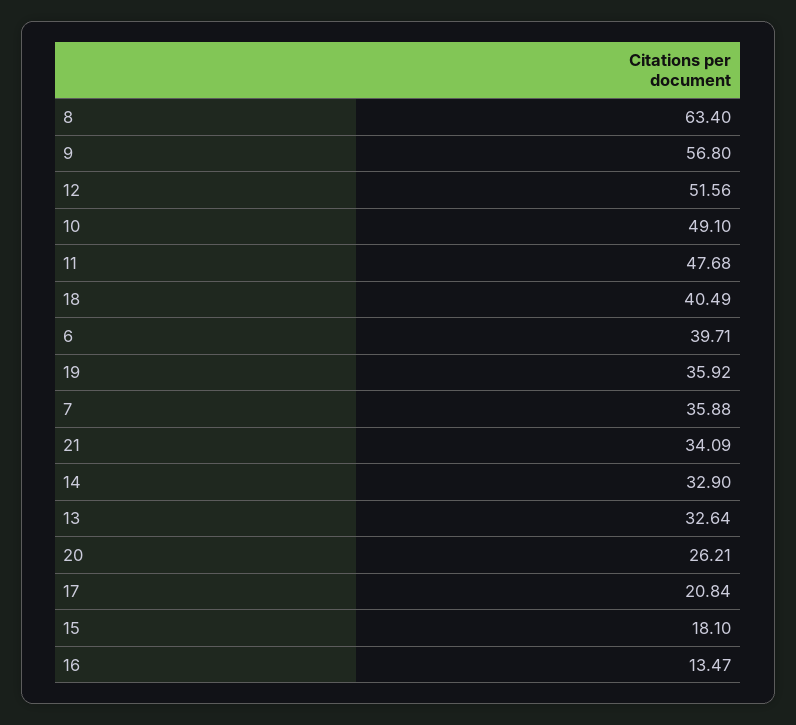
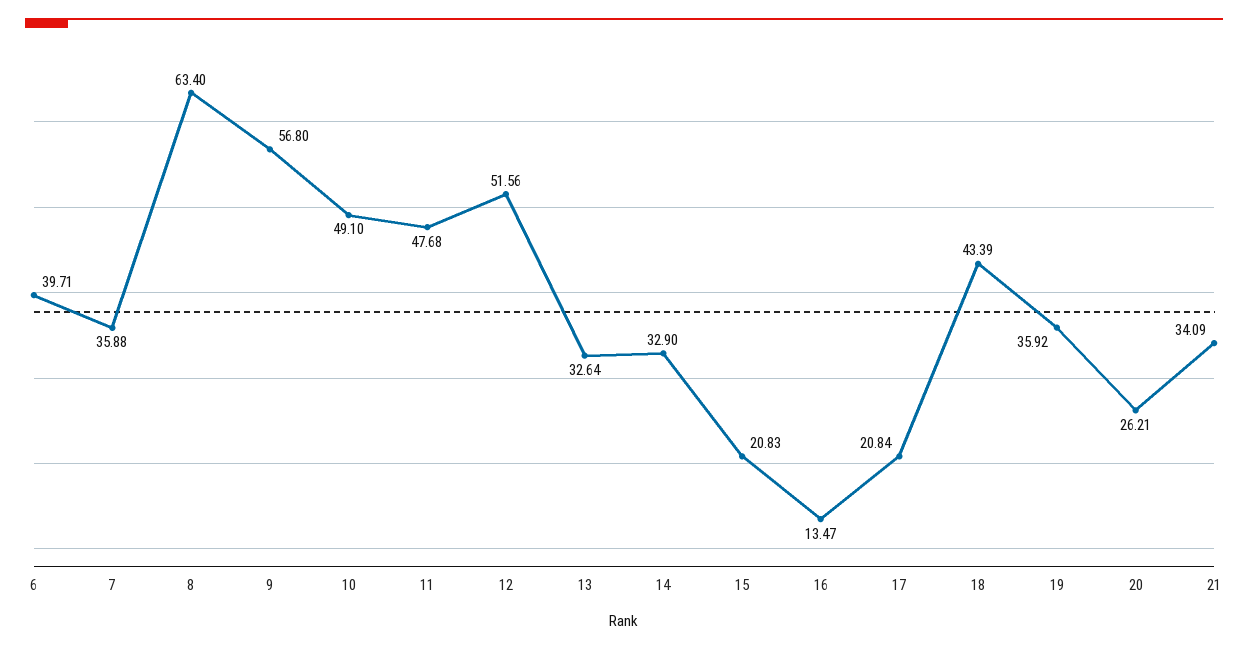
18: 40.49 -> 43.39
15: 18.1 -> 20.83

